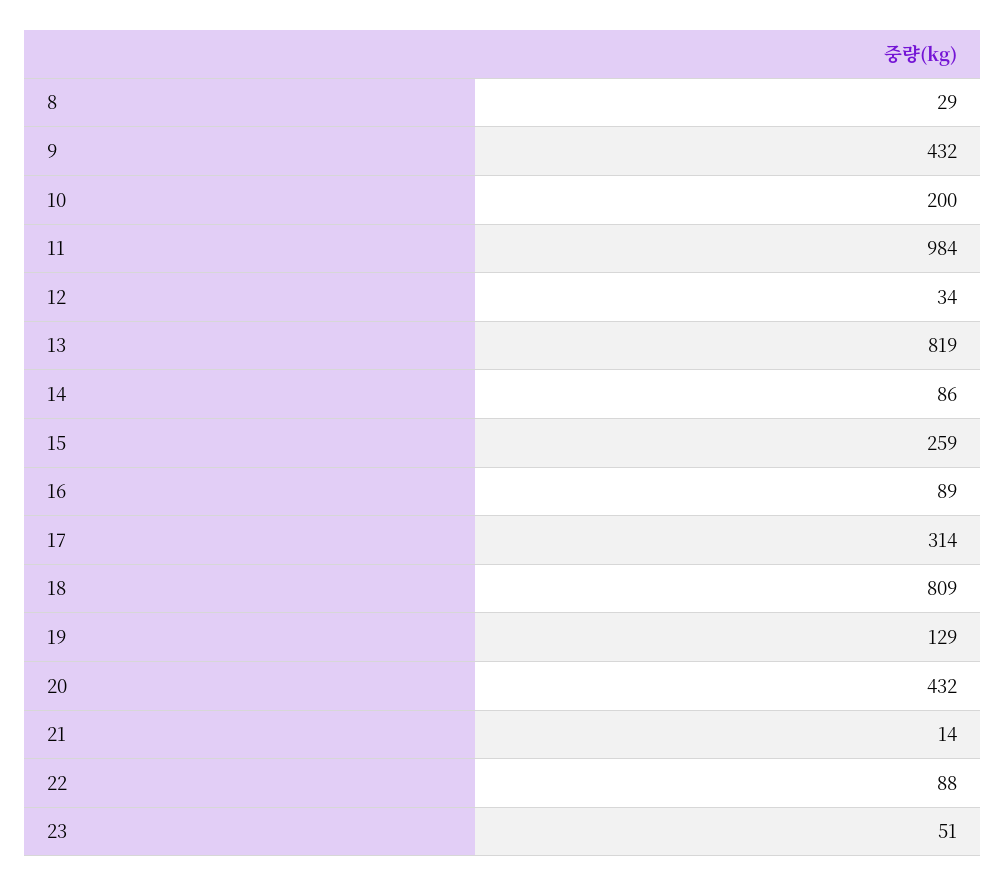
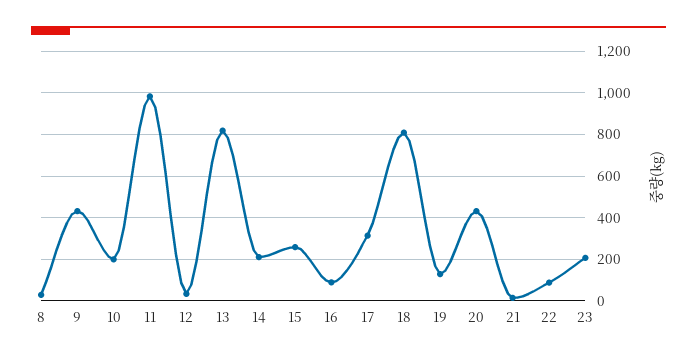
14: 86 -> 200
23: 51 -> 200

